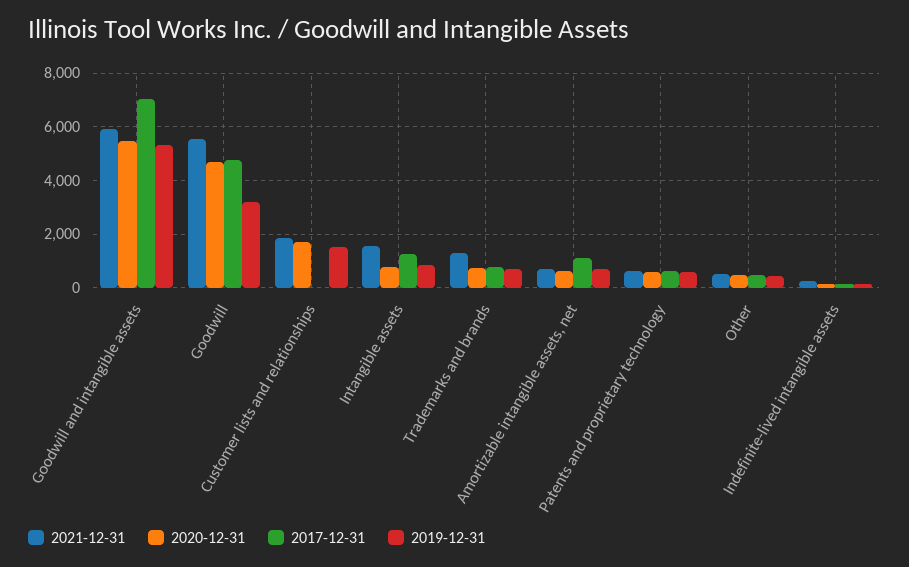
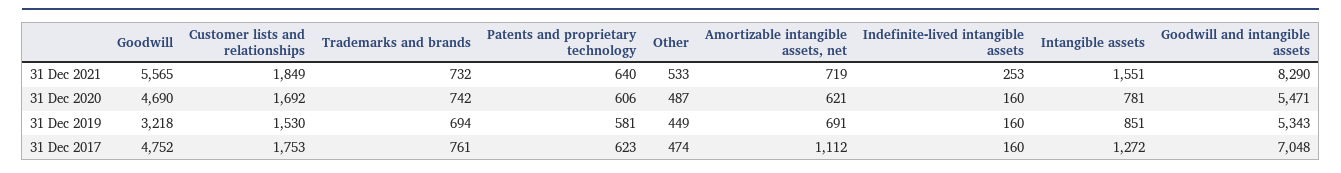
2021-12-31, Goodwill and intangible assets: 6000 -> 8290
2017-12-31, Customer lists and relationships: 0 -> 1753
2021-12-31, Trademarks and brands: 1250 -> 732

